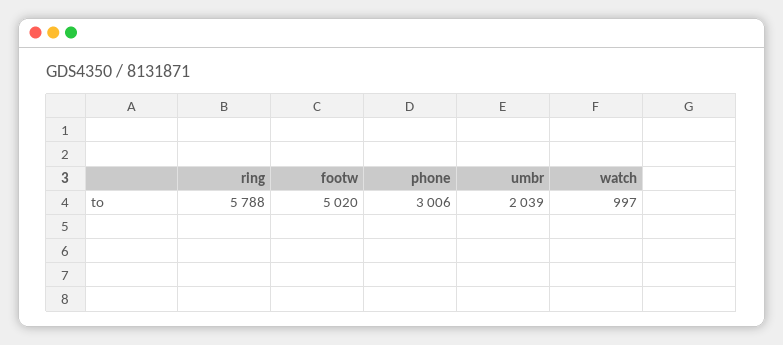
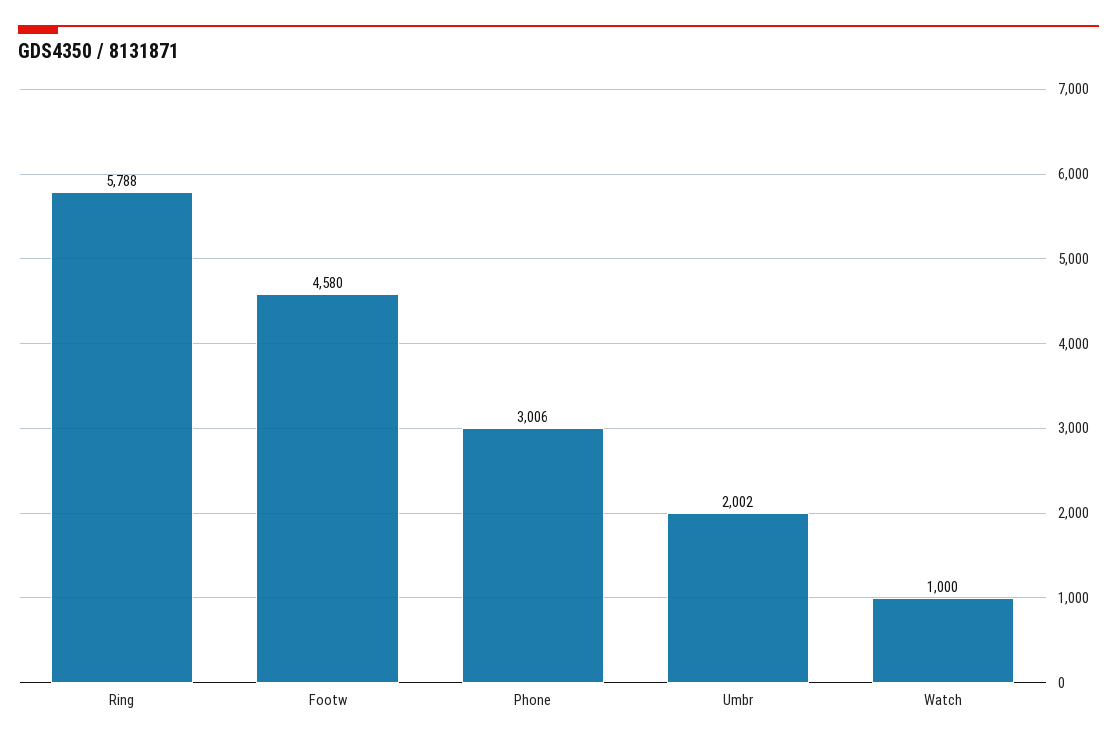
footw: 5020 -> 4580
umbr: 2039 -> 2002
watch: 997 -> 1000

